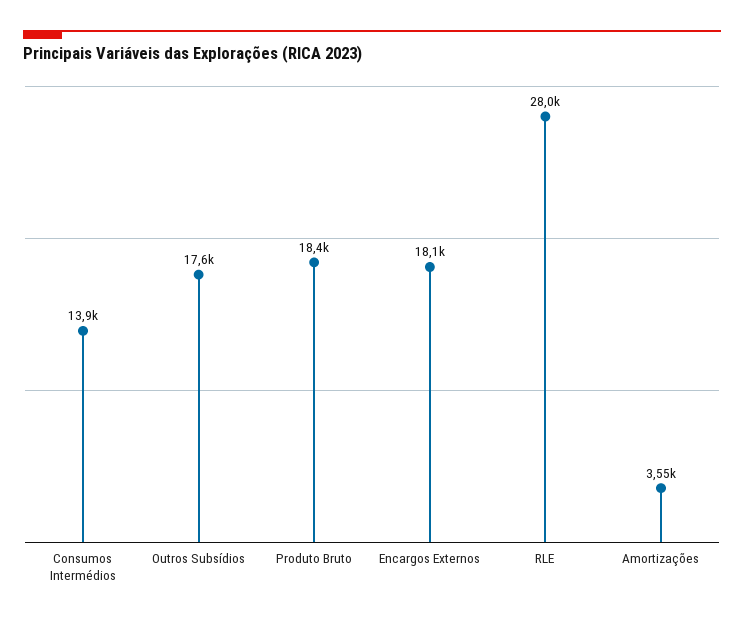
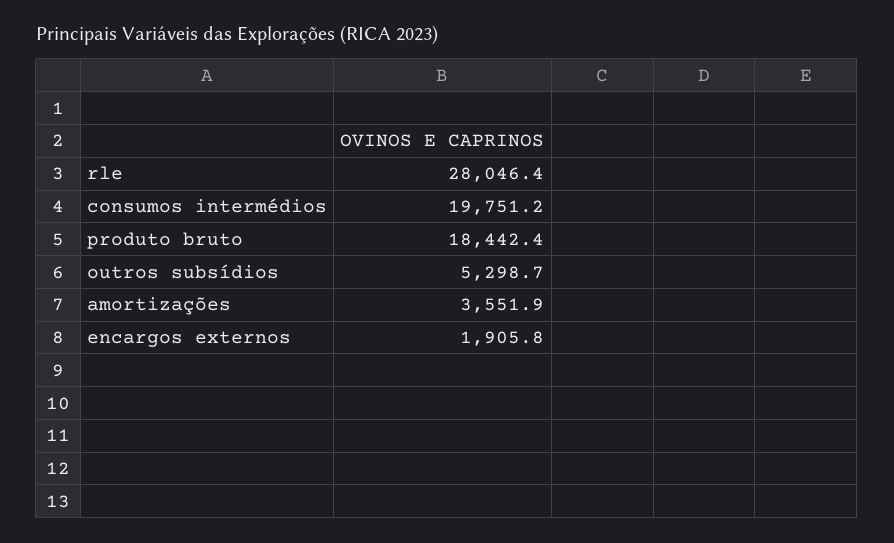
Consumos Intermédios: 13900 -> 19751.2
Outros Subsídios: 17600 -> 5298.7
Encargos Externos: 18100 -> 1905.8

